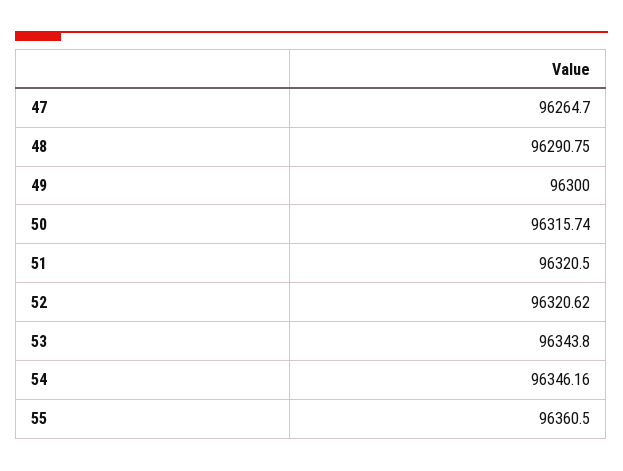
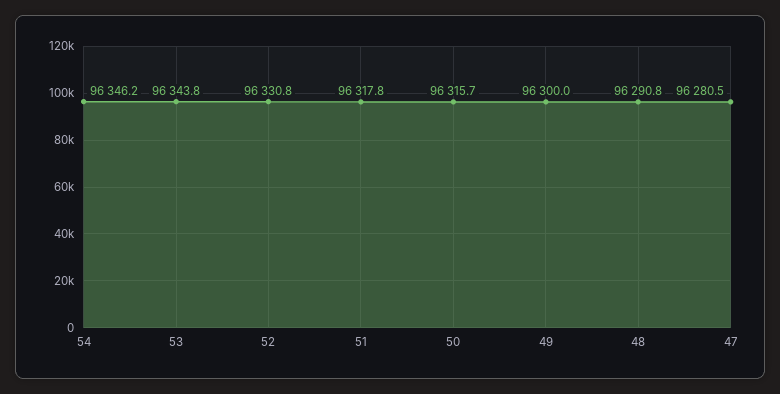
47: 96264.7 -> 96280.5
51: 96320.5 -> 96317.8
52: 96320.62 -> 96330.8
55: 96360.5 -> none

